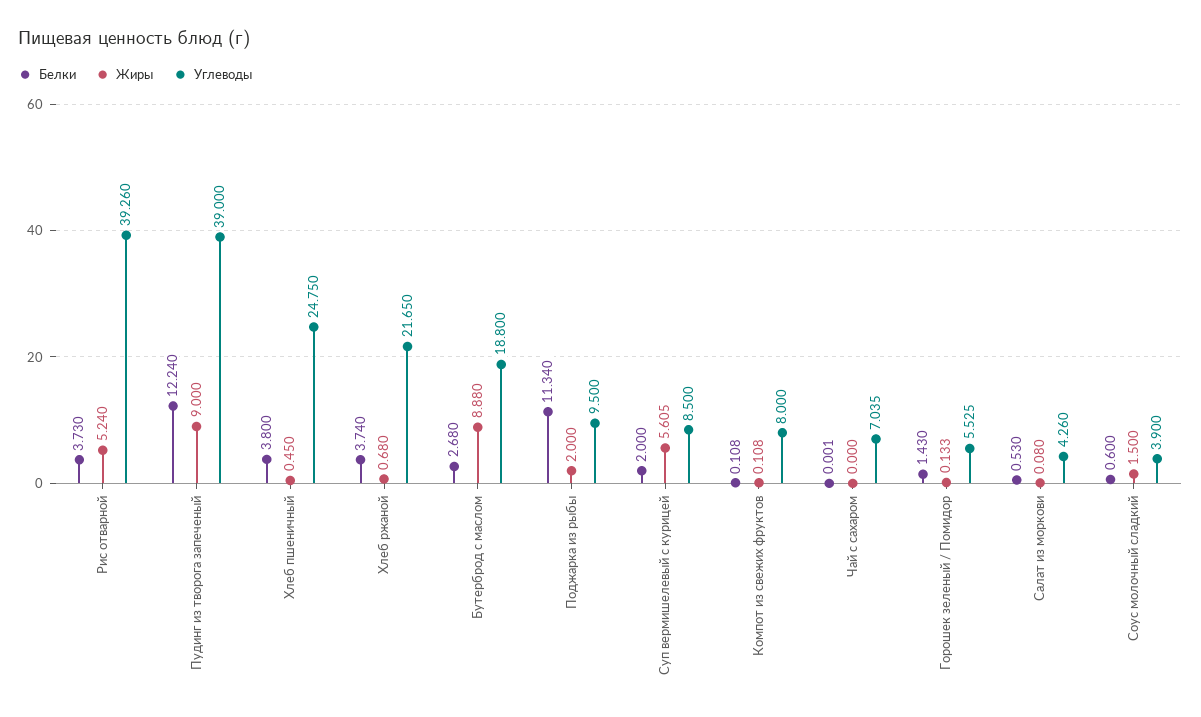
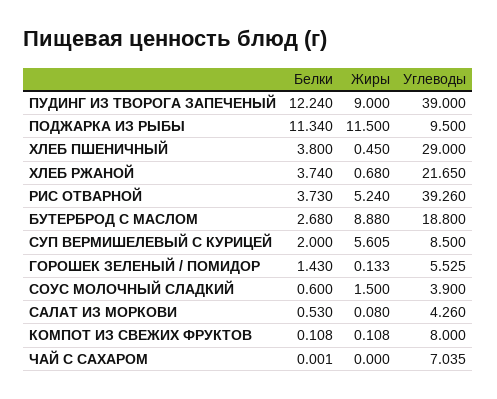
Углеводы, Хлеб пшеничный: 24.75 -> 29
Жиры, Поджарка из рыбы: 2 -> 11.5

